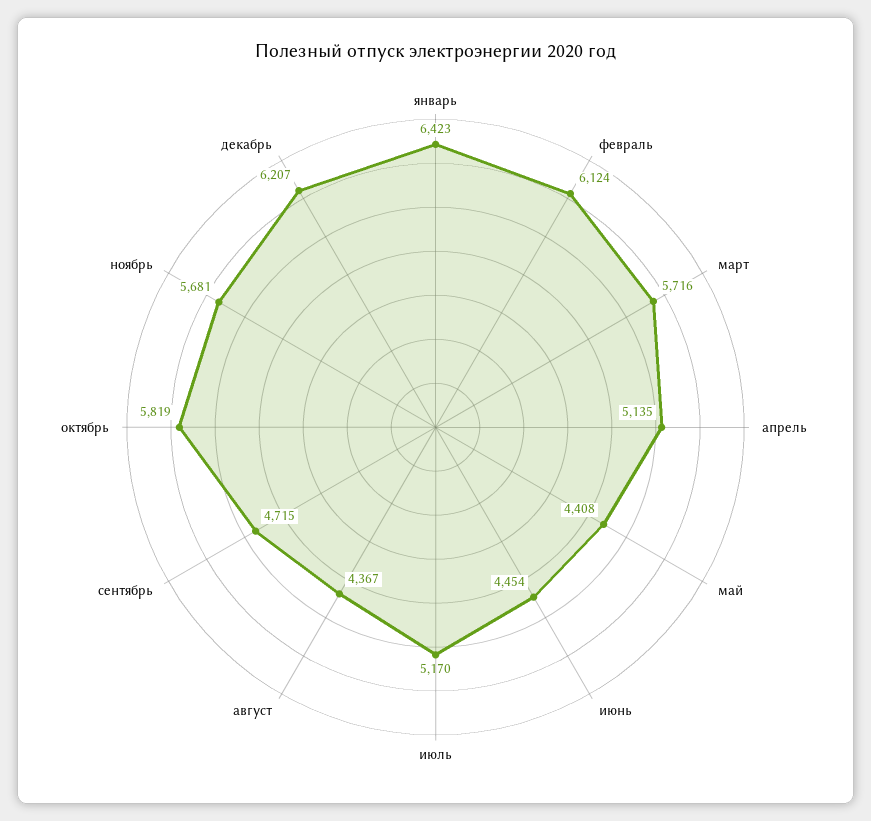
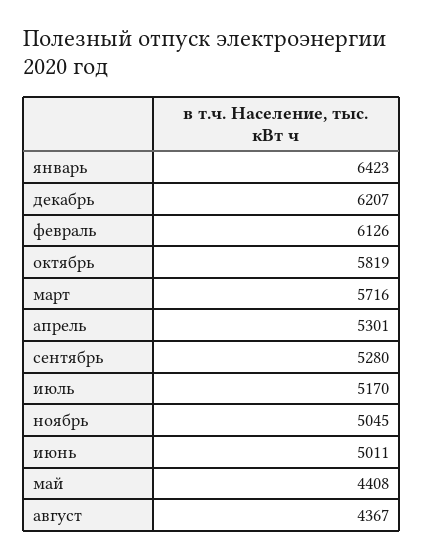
февраль: 6124 -> 6126
апрель: 5135 -> 5301
июнь: 4454 -> 5011
сентябрь: 4715 -> 5280
ноябрь: 5681 -> 5045

